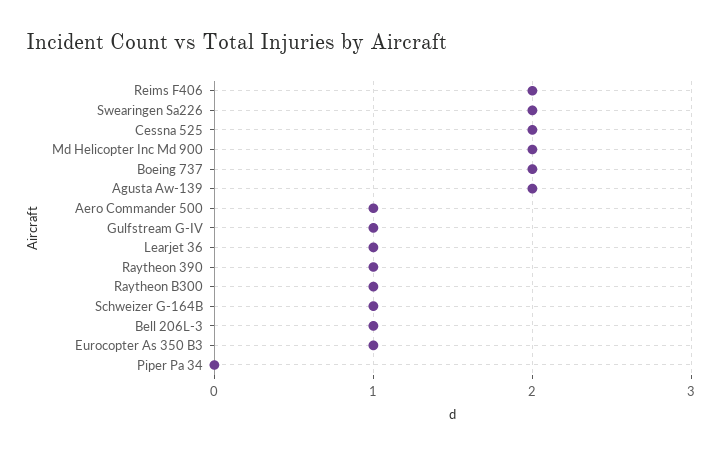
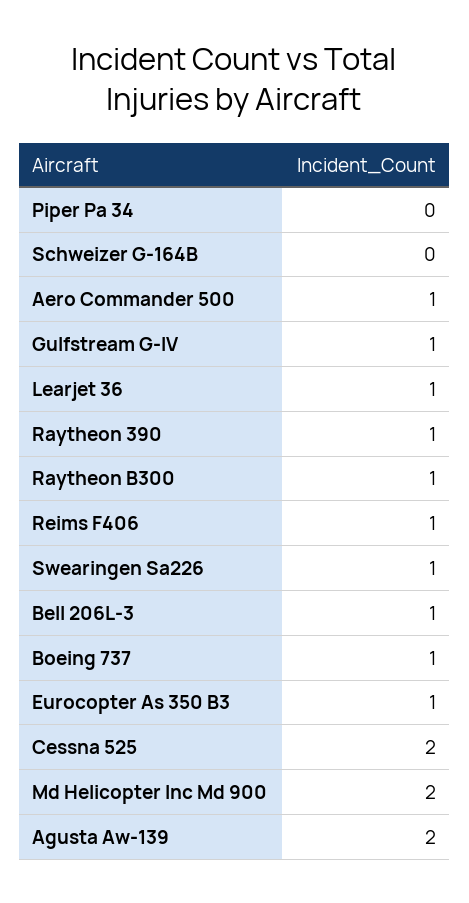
Reims F406: 2 -> 1
Swearingen Sa226: 2 -> 1
Boeing 737: 2 -> 1
Schweizer G-164B: 1 -> 0

